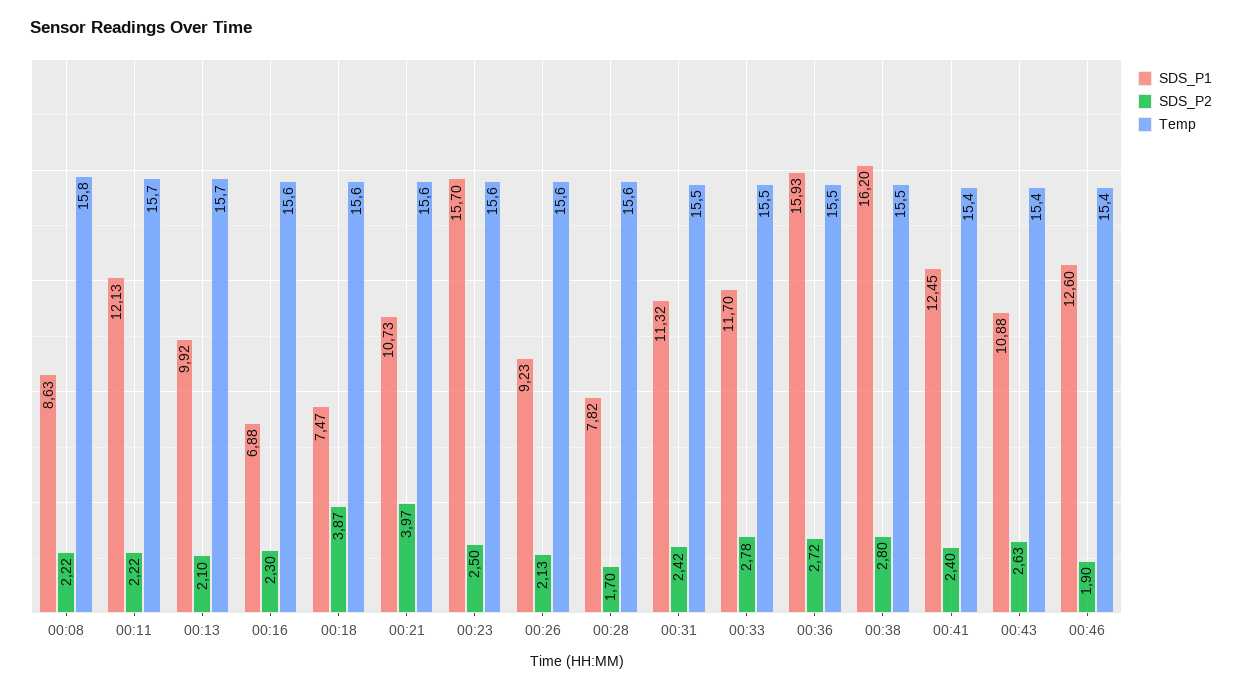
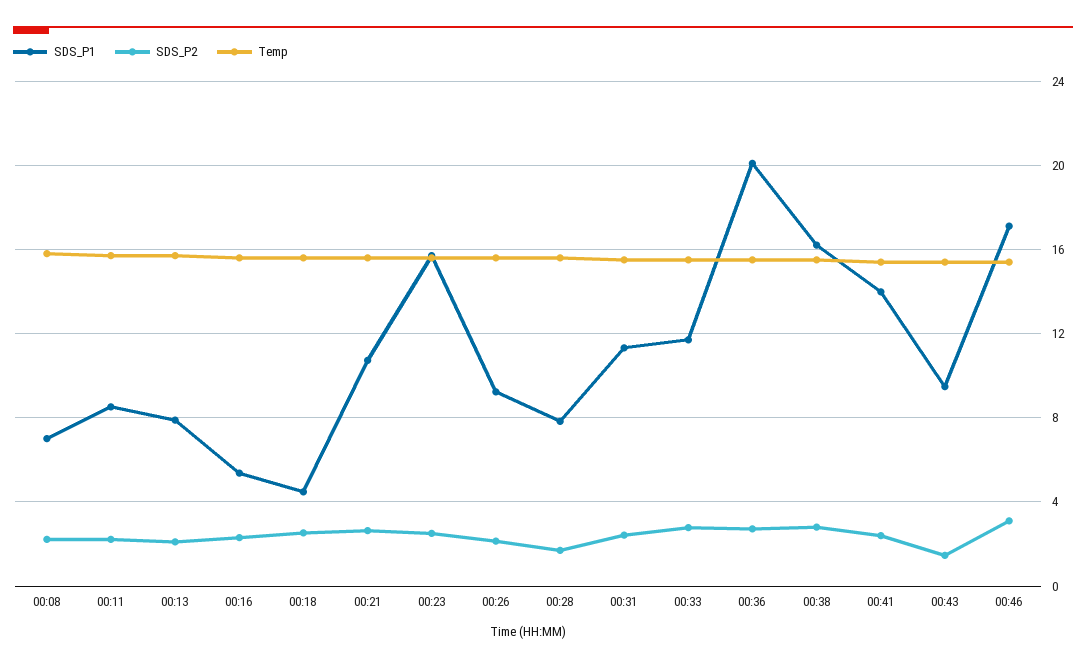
SDS_P1, 00:08: 8.63 -> 7
SDS_P1, 00:11: 12.13 -> 8.5
SDS_P1, 00:13: 9.92 -> 8
SDS_P1, 00:16: 6.88 -> 5.5
SDS_P1, 00:18: 7.47 -> 4.5
SDS_P2, 00:18: 3.87 -> 2.5
SDS_P2, 00:21: 3.97 -> 2.5
SDS_P1, 00:36: 15.93 -> 20
SDS_P1, 00:41: 12.45 -> 14
SDS_P1, 00:43: 10.88 -> 9.5
SDS_P2, 00:43: 2.63 -> 1.5
SDS_P1, 00:46: 12.6 -> 17
SDS_P2, 00:46: 1.9 -> 3

